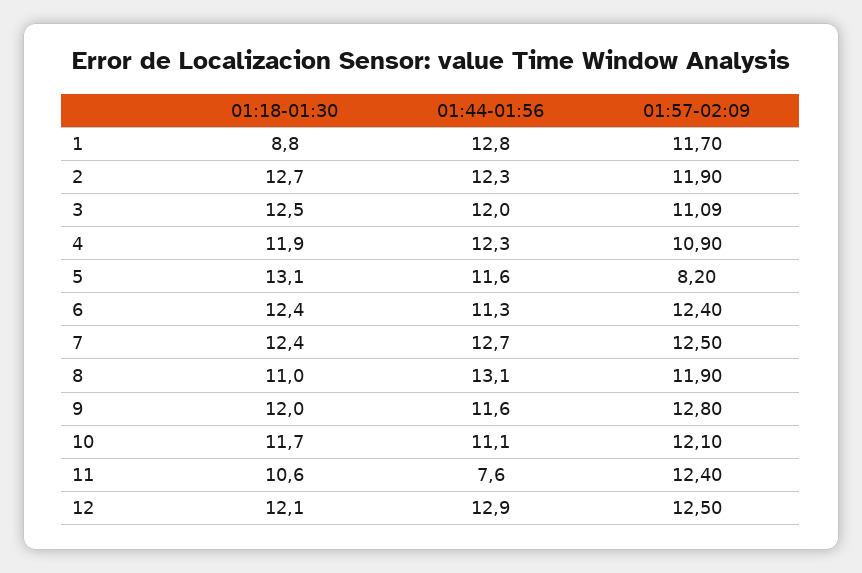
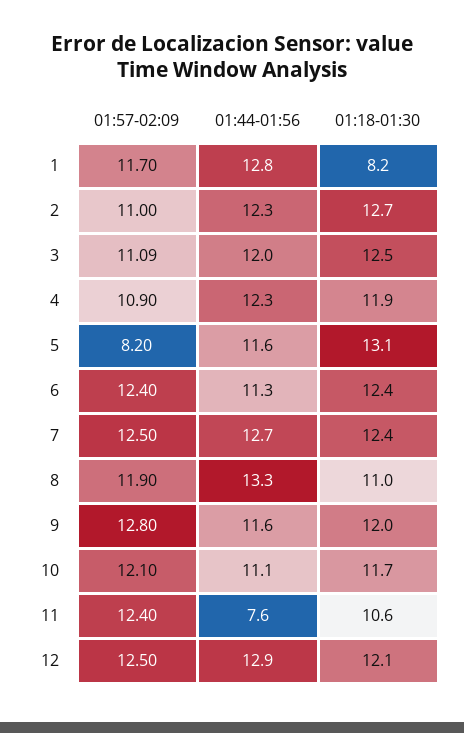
01:18-01:30, 1: 8.8 -> 8.2
01:57-02:09, 2: 11.9 -> 11
01:44-01:56, 8: 13.1 -> 13.3

